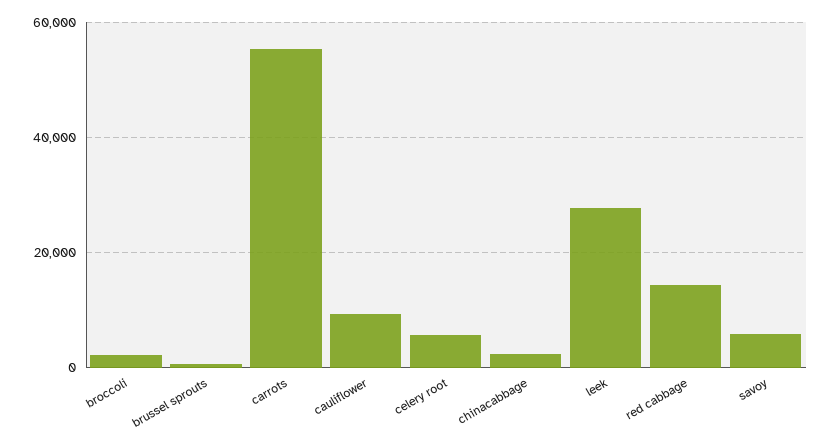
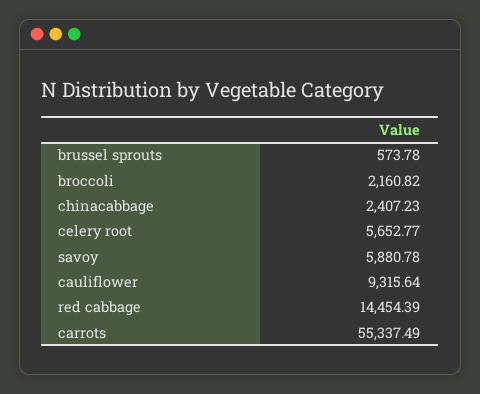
leek: 28000 -> none

